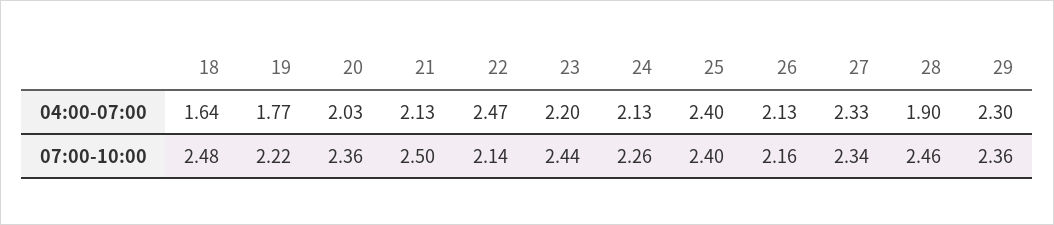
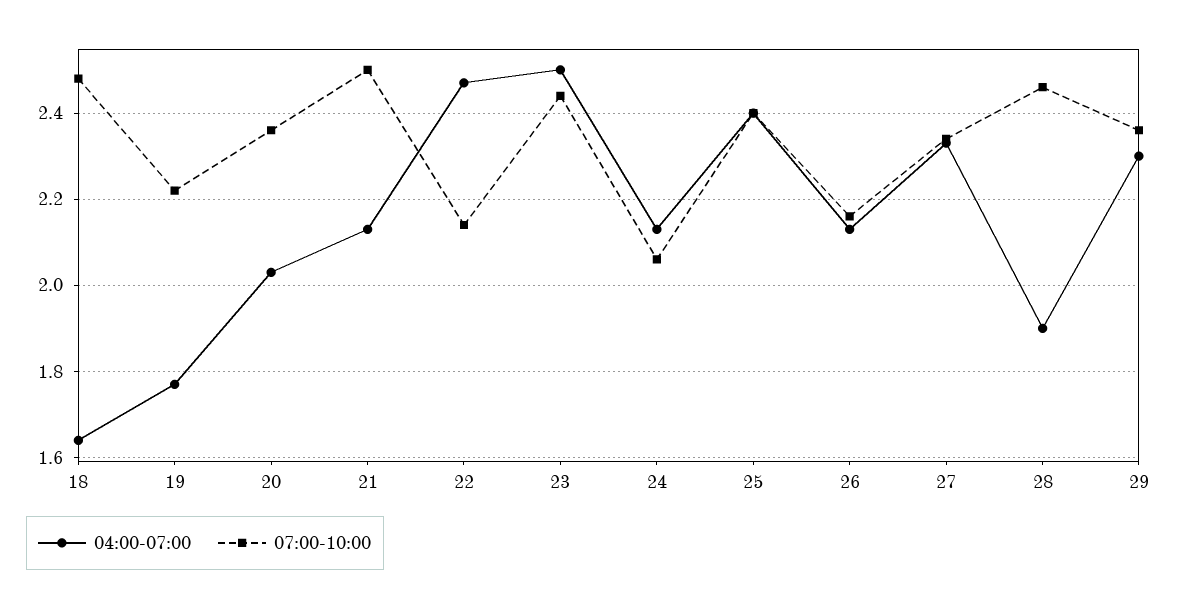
04:00-07:00, 23: 2.2 -> 2.5
07:00-10:00, 24: 2.26 -> 2.05

